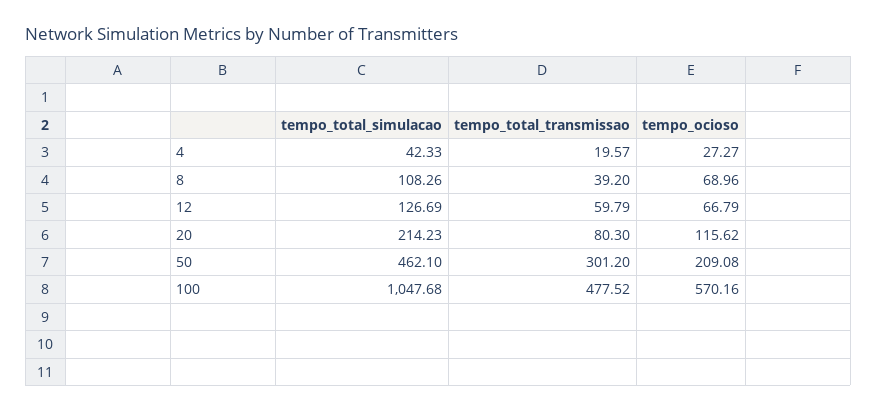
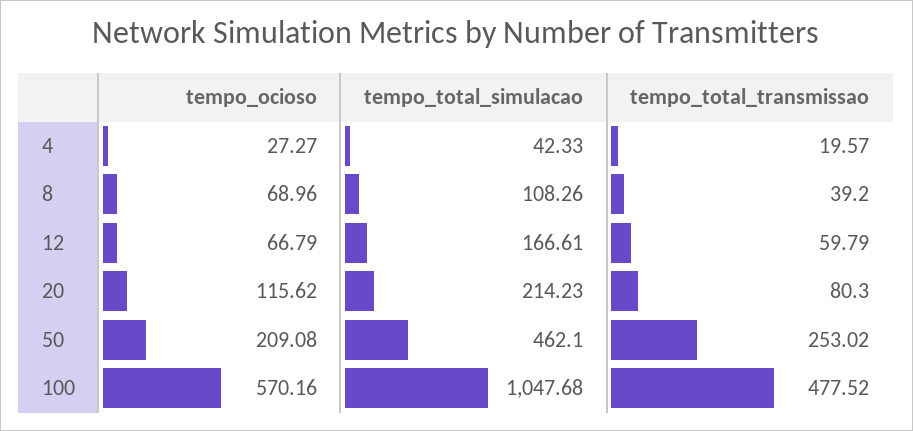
tempo_total_simulacao, 12: 126.69 -> 166.61
tempo_total_transmissao, 50: 301.2 -> 253.02

